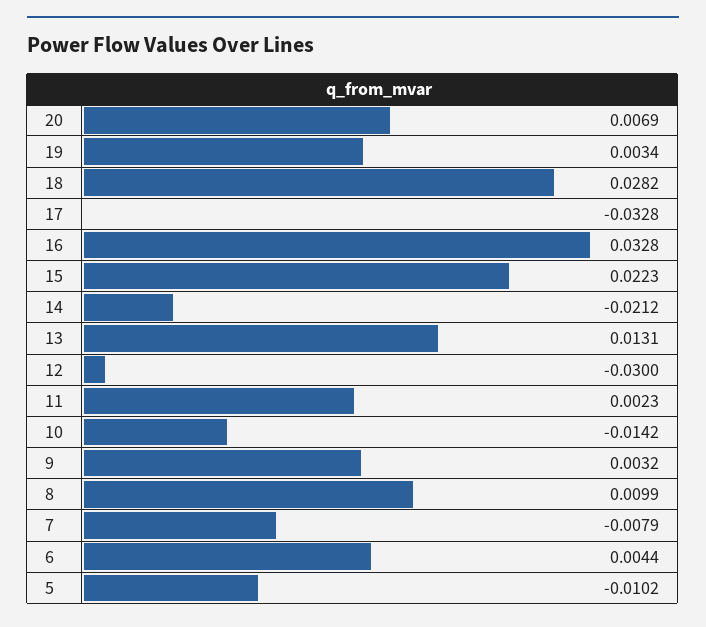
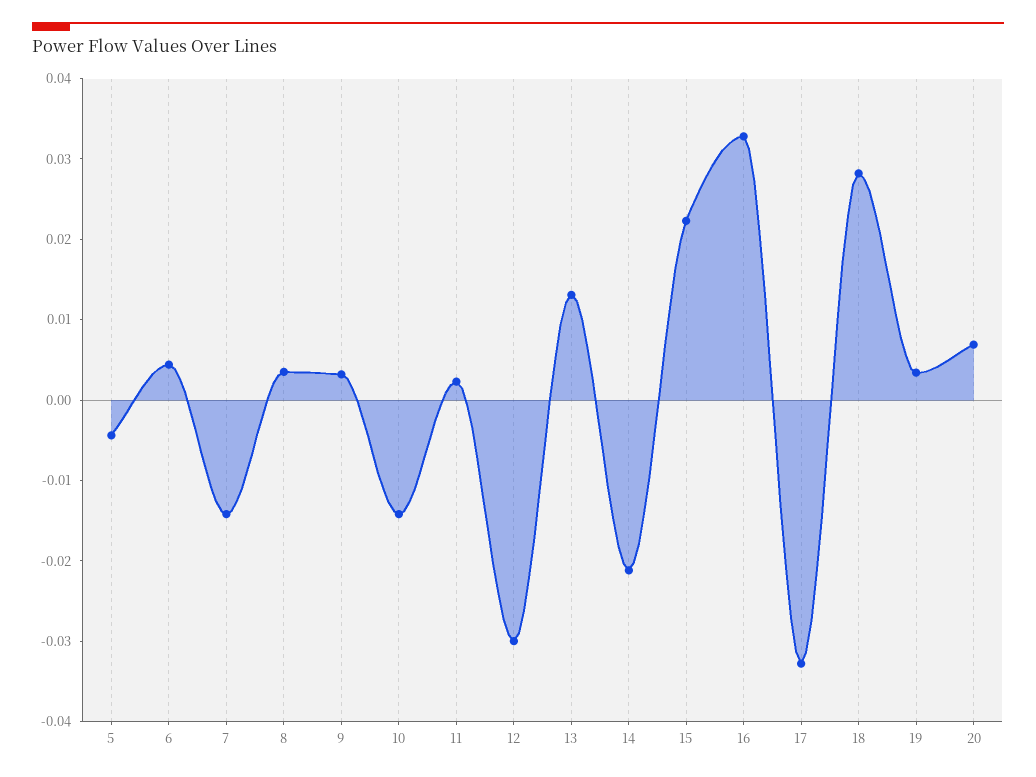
8: 0.0099 -> 0.004
7: -0.0079 -> -0.014
5: -0.0102 -> -0.004

